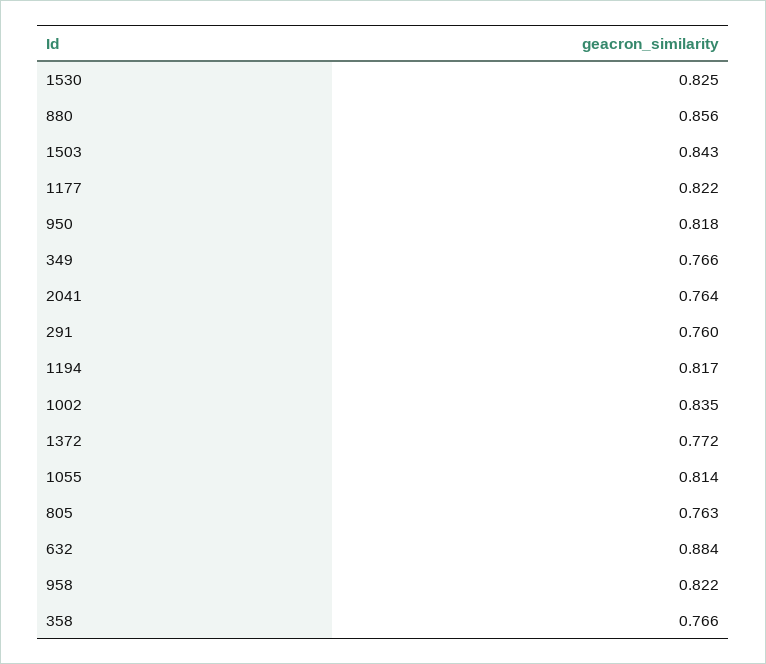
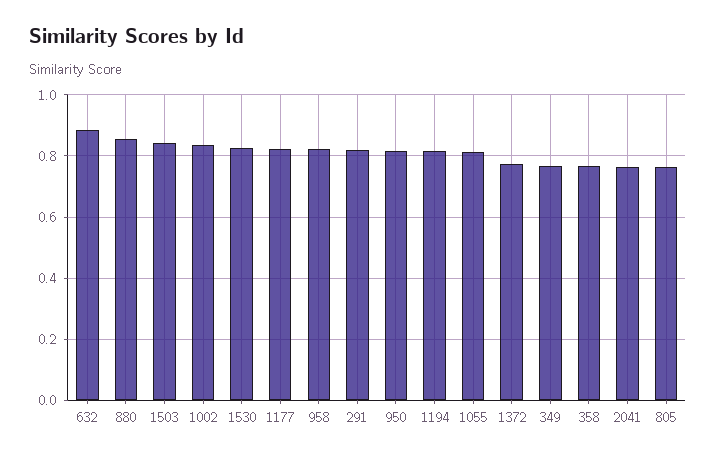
291: 0.76 -> 0.82

